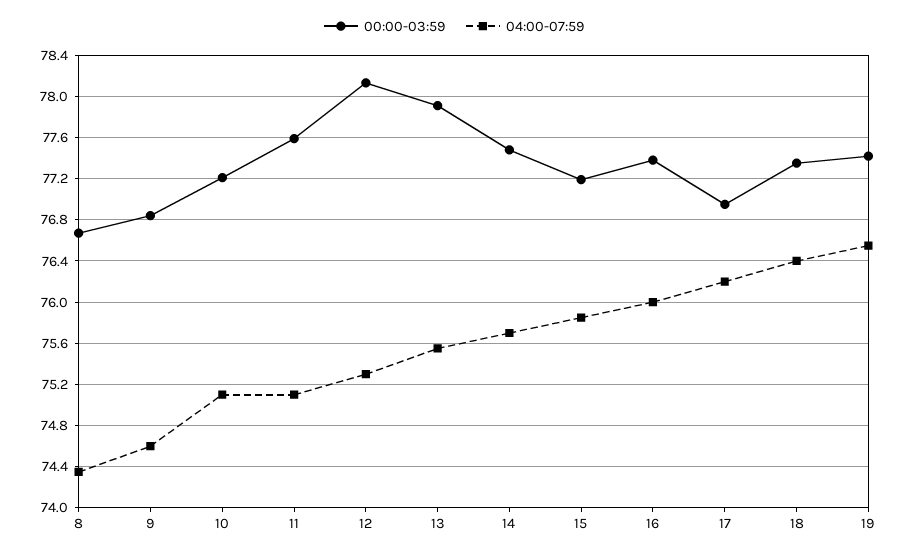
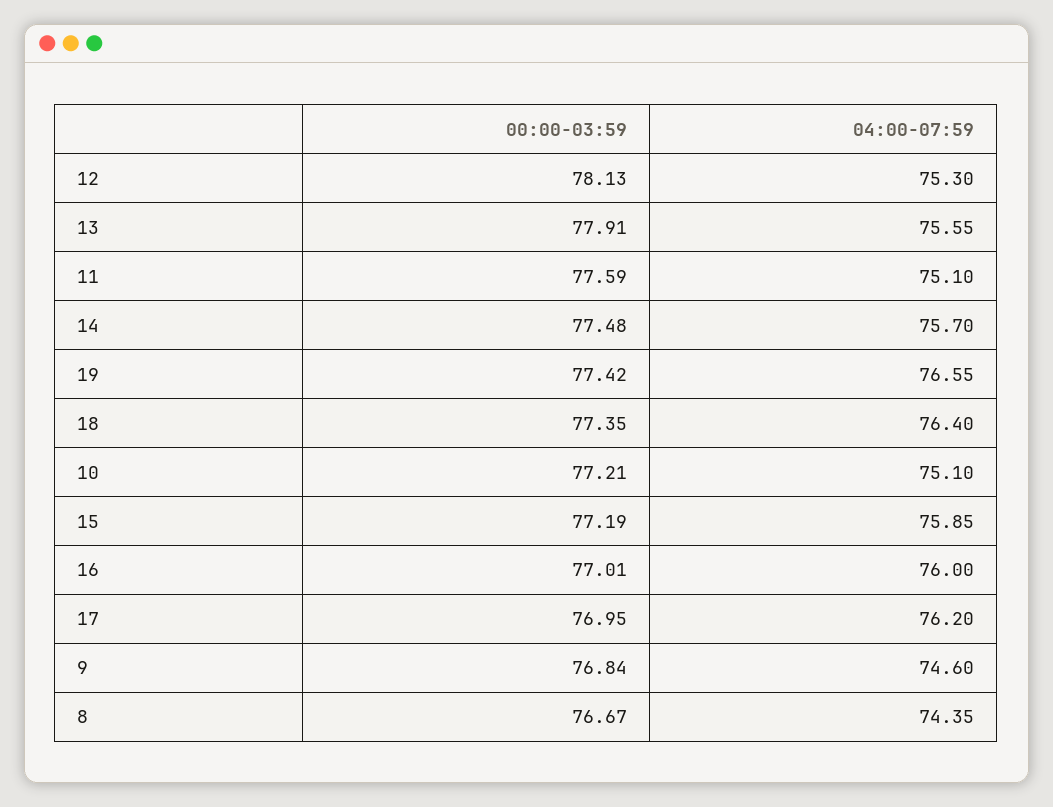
00:00-03:59, 16: 77.4 -> 77.01

